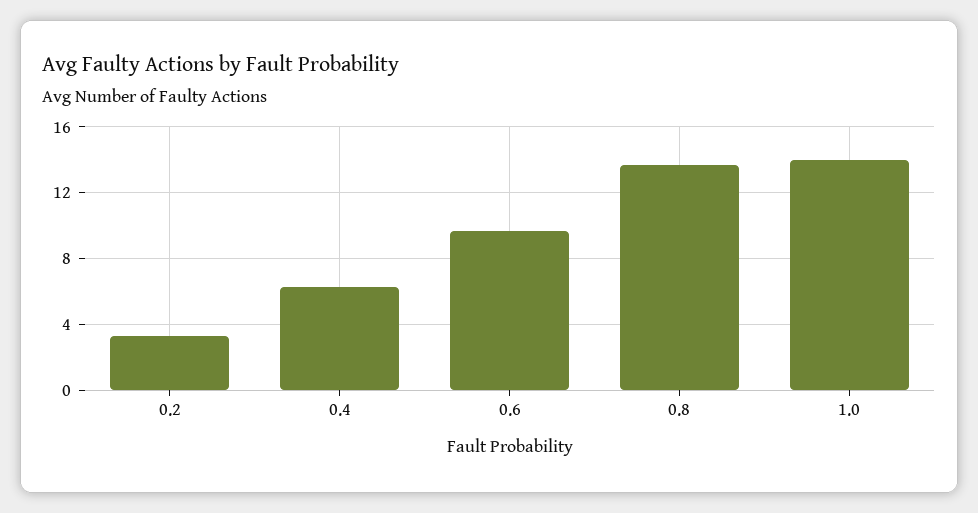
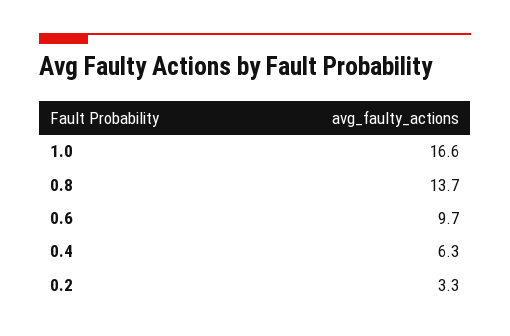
1.0: 14 -> 16.6

